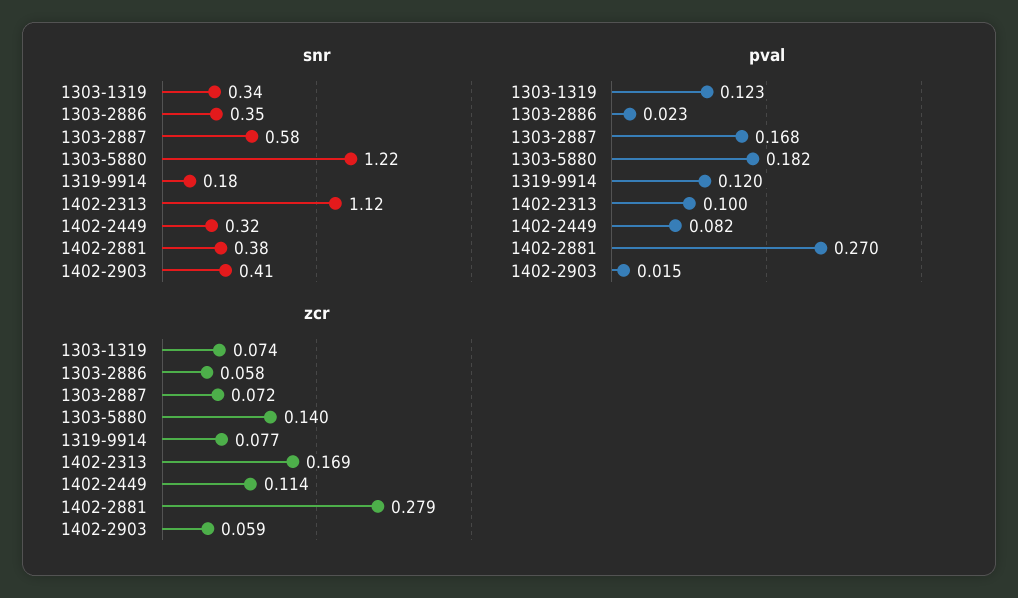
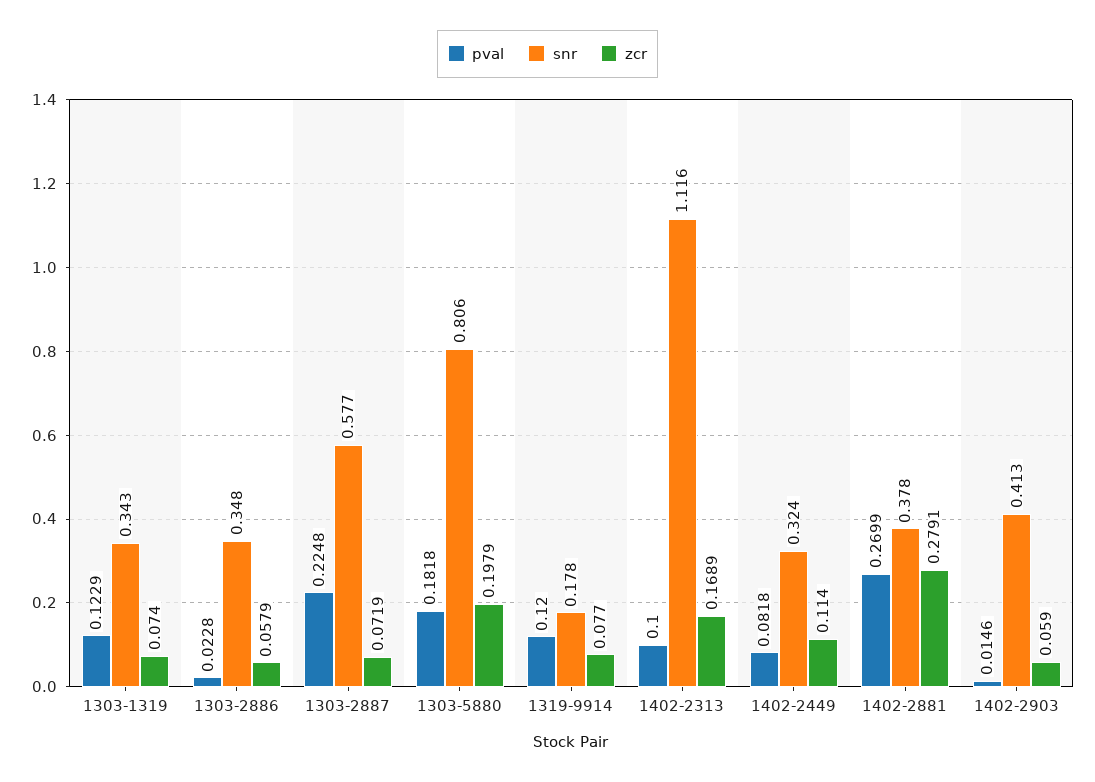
snr, 1303-5880: 1.22 -> 0.806
pval, 1303-2887: 0.168 -> 0.2248
zcr, 1303-5880: 0.14 -> 0.1979

